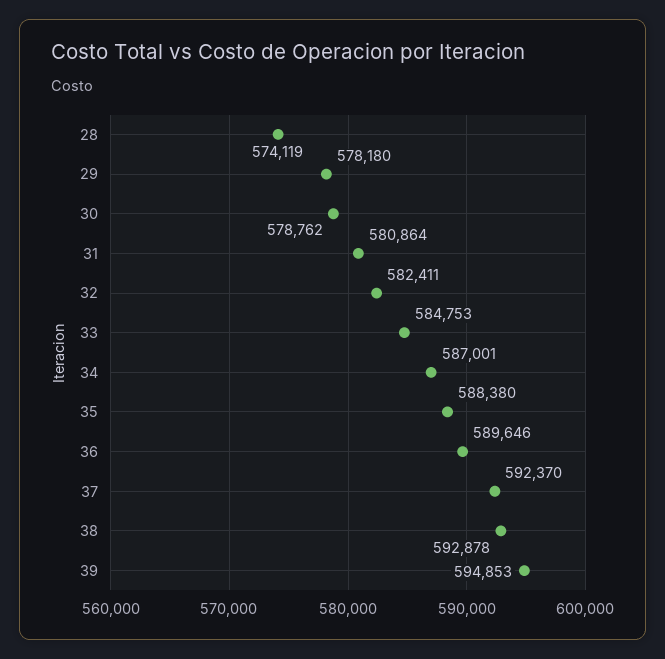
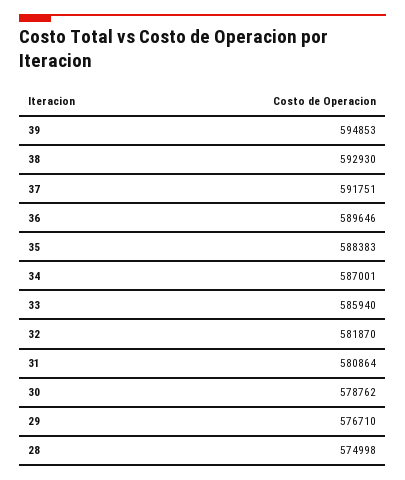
28: 574119 -> 574998
29: 578180 -> 576710
32: 582411 -> 581870
33: 584753 -> 585940
35: 588380 -> 588383
37: 592370 -> 591751
38: 592878 -> 592930

